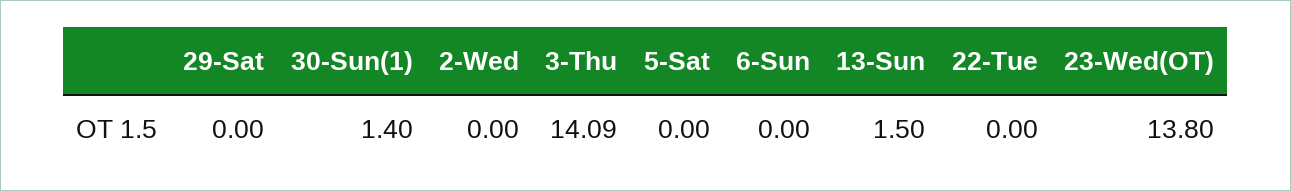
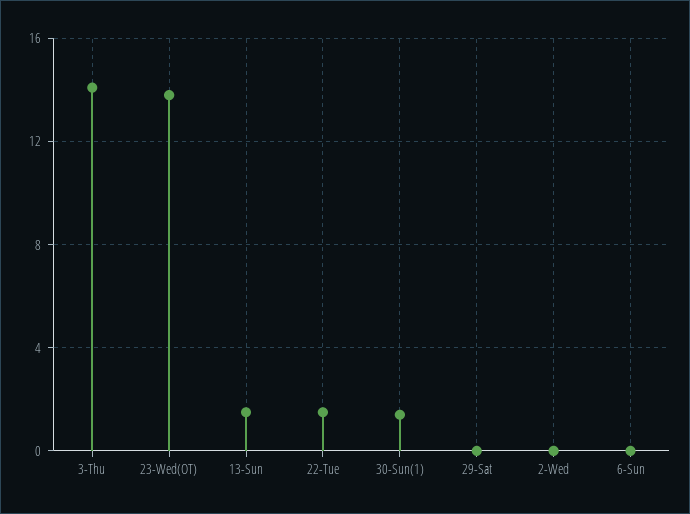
5-Sat: 0 -> none
22-Tue: 0 -> 1.5

